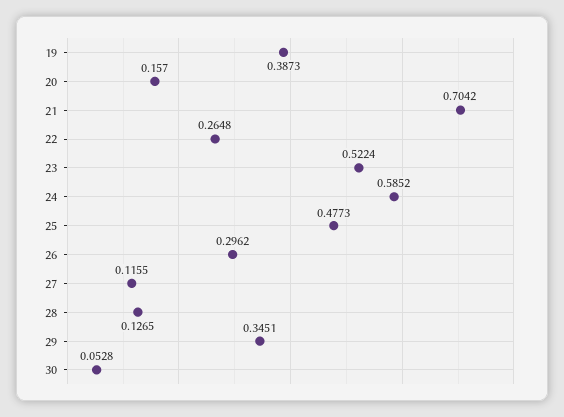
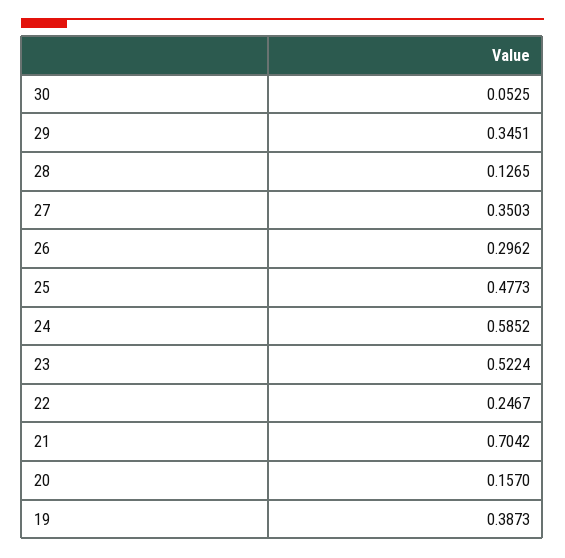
22: 0.2648 -> 0.2467
27: 0.1155 -> 0.3503
30: 0.0528 -> 0.0525

